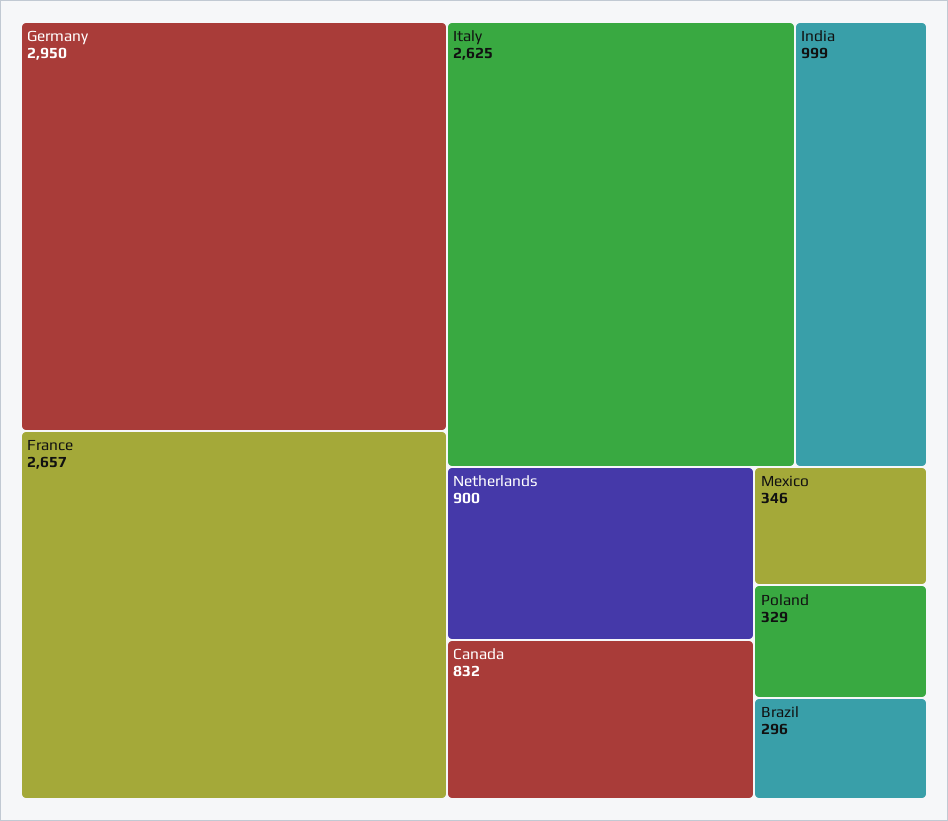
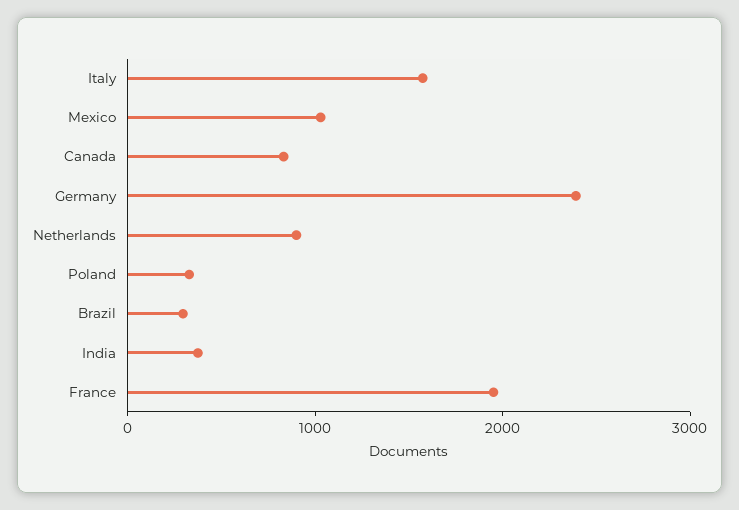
Germany: 2950 -> 2400
France: 2657 -> 2000
Italy: 2625 -> 1600
India: 999 -> 400
Mexico: 346 -> 1000

